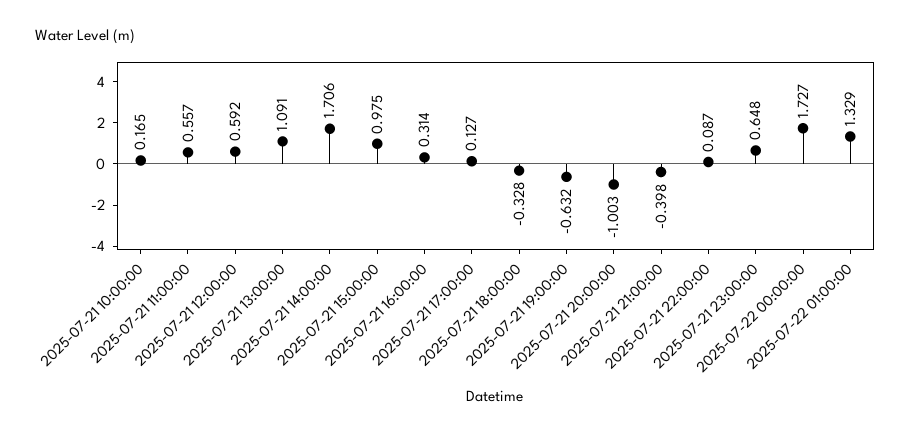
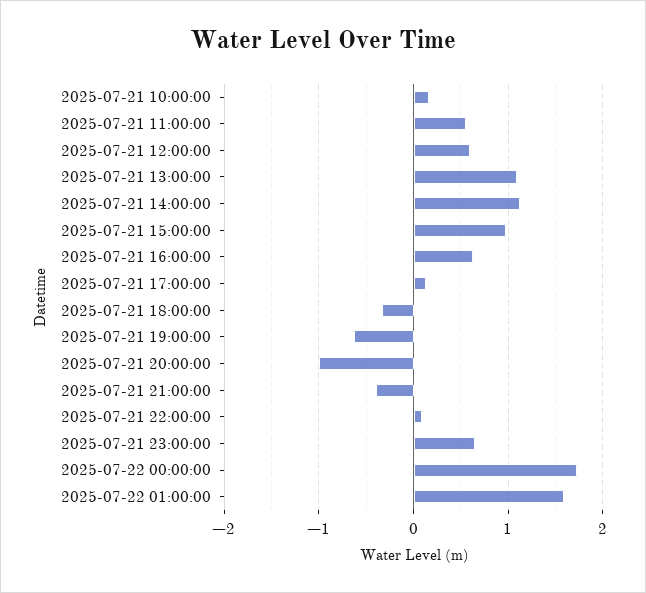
2025-07-21 14:00:00: 1.706 -> 1.1
2025-07-21 16:00:00: 0.314 -> 0.6
2025-07-22 01:00:00: 1.329 -> 1.6

